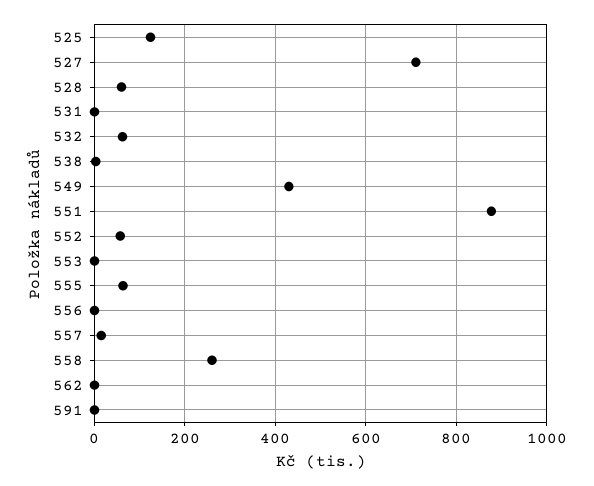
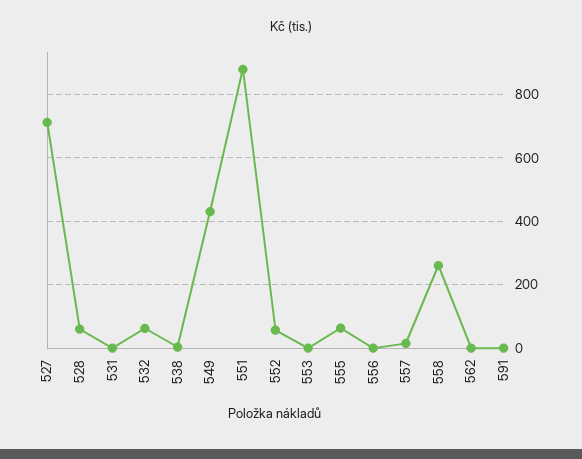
525: 120 -> none

